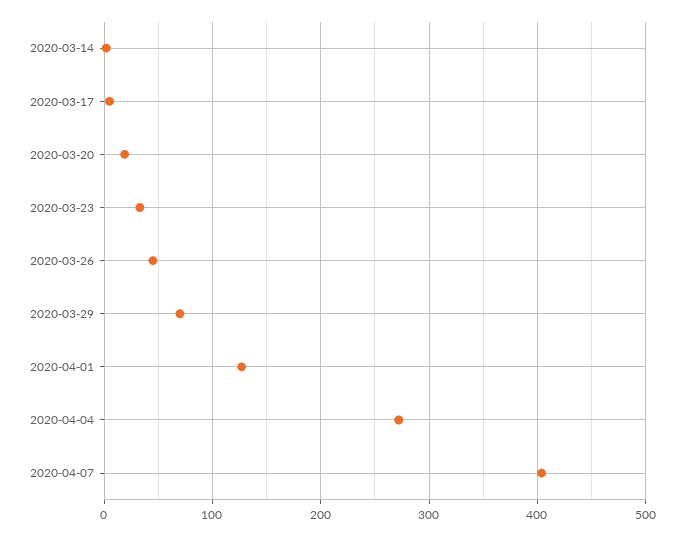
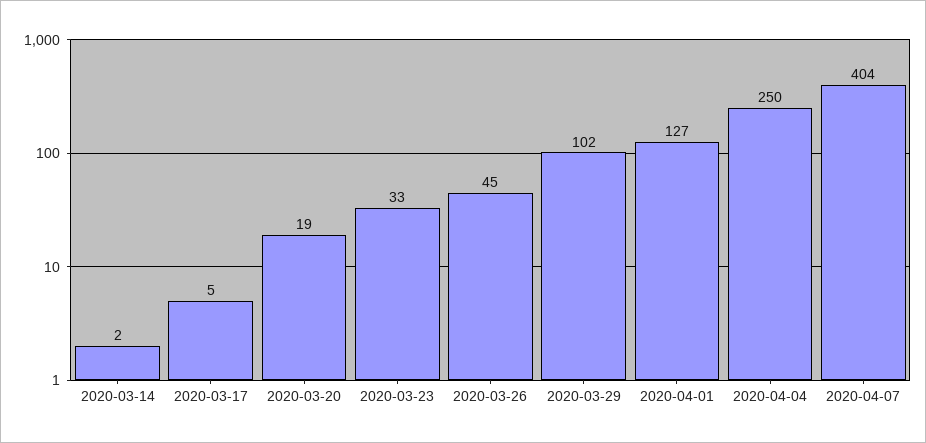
2020-03-29: 70 -> 102
2020-04-04: 270 -> 250

